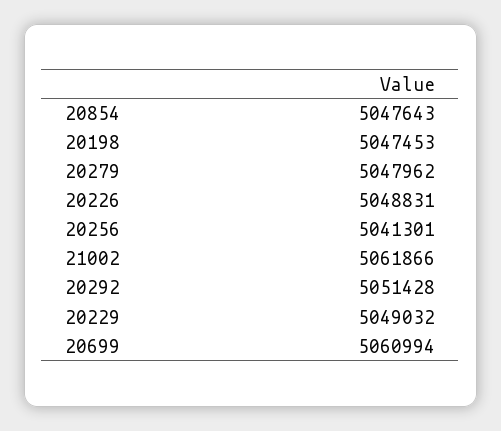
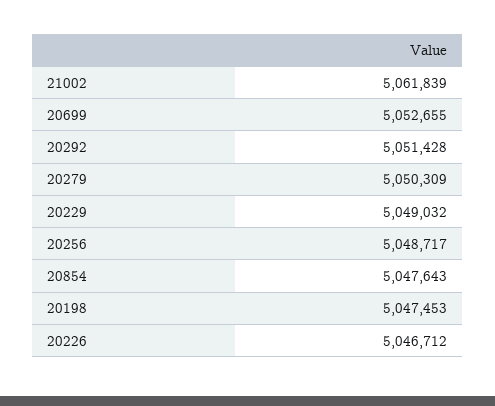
20279: 5047962 -> 5050309
20226: 5048831 -> 5046712
20256: 5041301 -> 5048717
21002: 5061866 -> 5061839
20699: 5060994 -> 5052655

